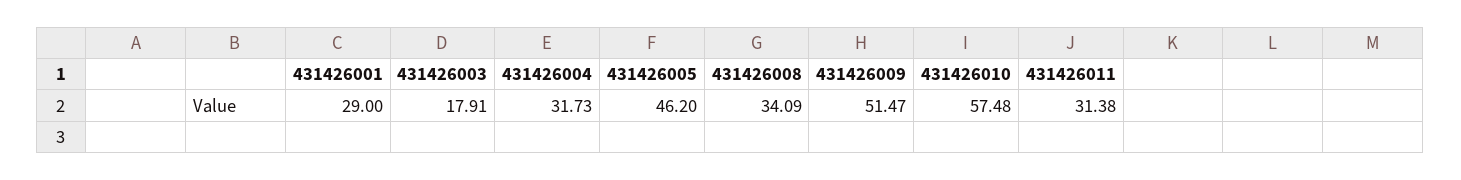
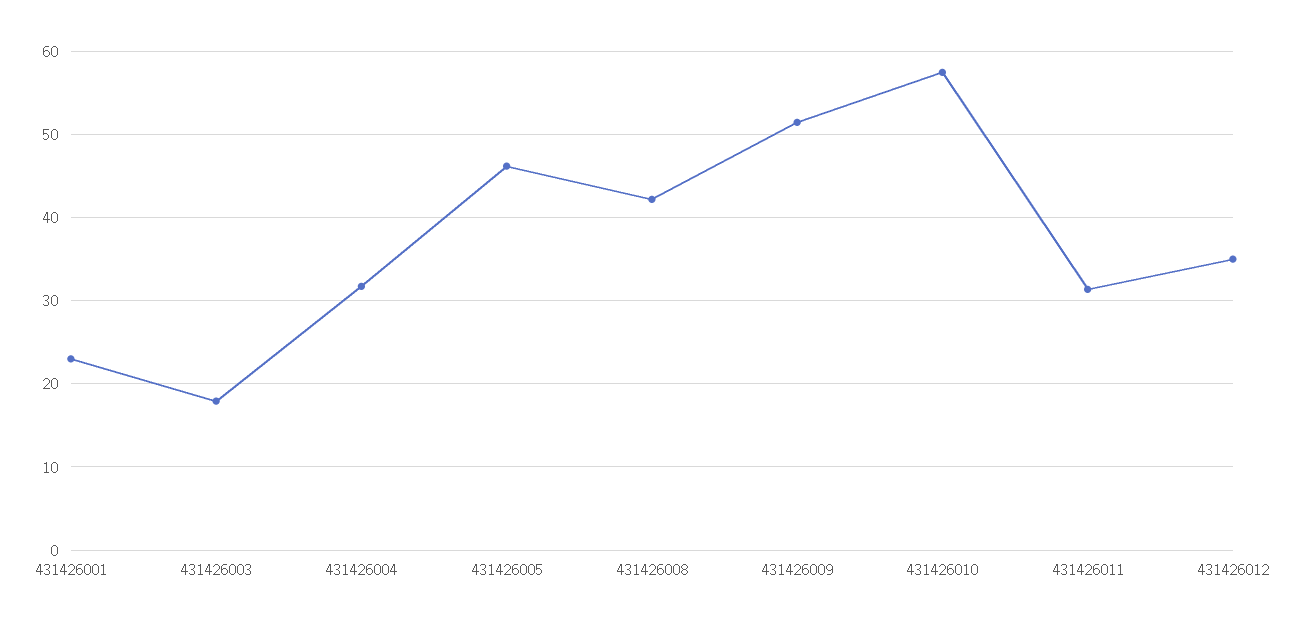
431426001: 29 -> 23
431426008: 34.09 -> 42
431426012: none -> 35

